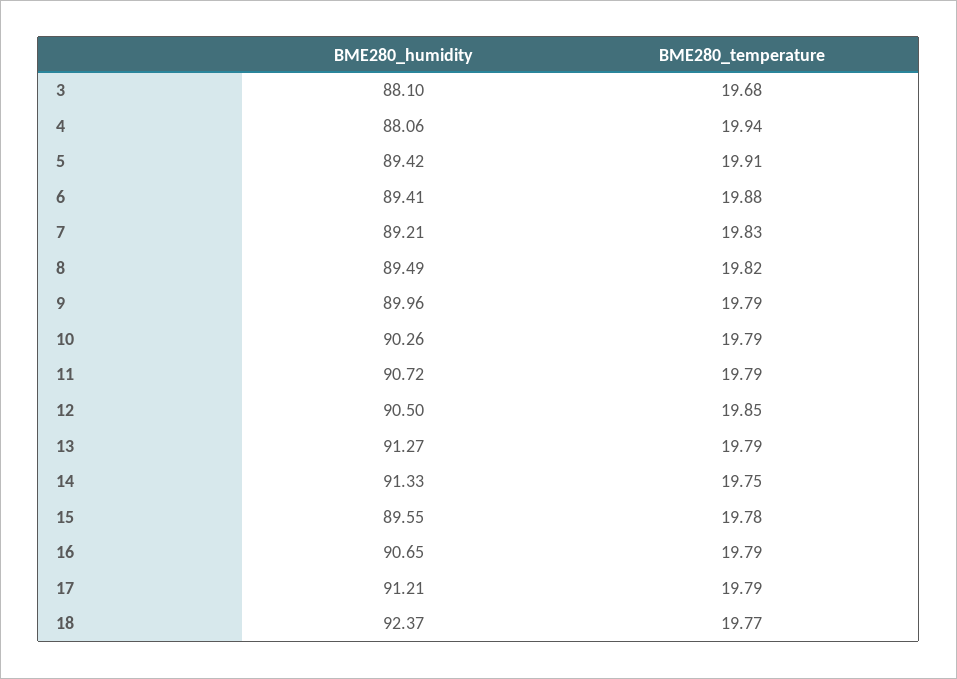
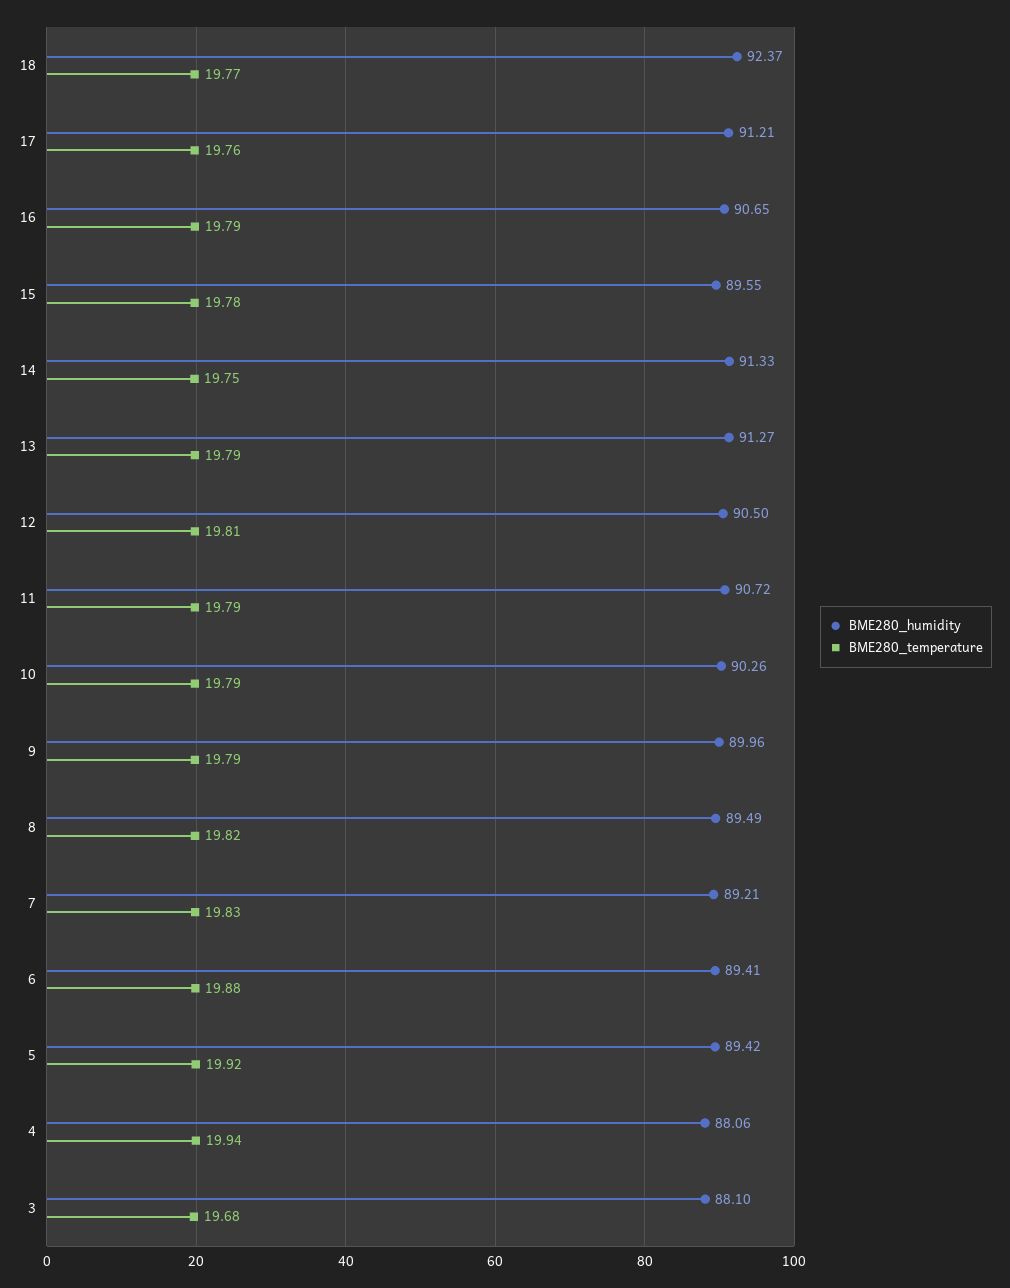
BME280_temperature, 5: 19.91 -> 19.92
BME280_temperature, 12: 19.85 -> 19.81
BME280_temperature, 17: 19.79 -> 19.76

